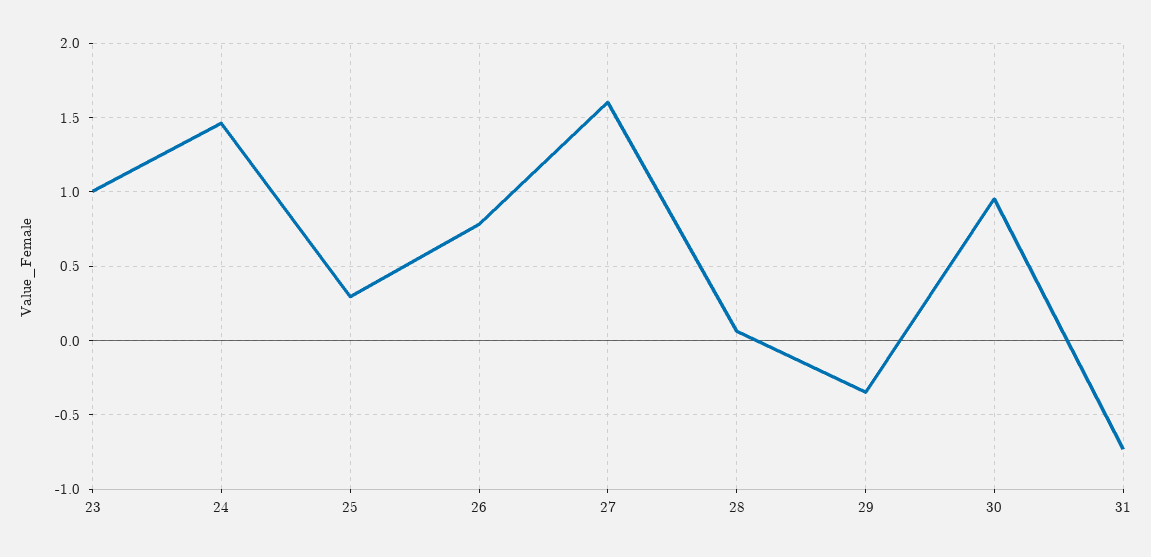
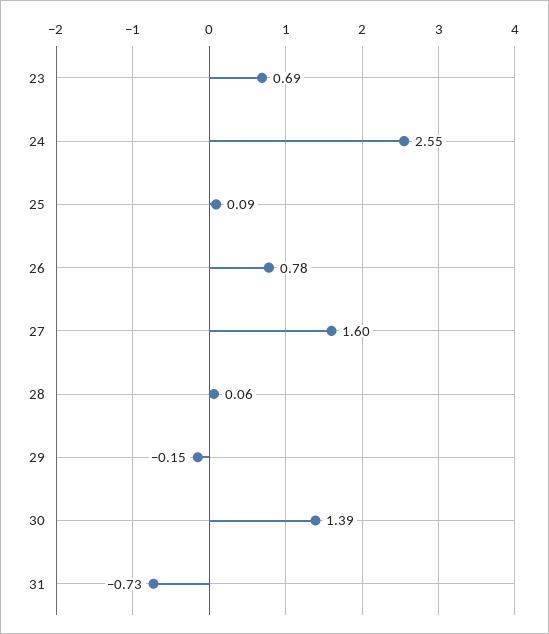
23: 1 -> 0.69
24: 1.45 -> 2.55
25: 0.3 -> 0.09
29: -0.35 -> -0.15
30: 0.95 -> 1.39

